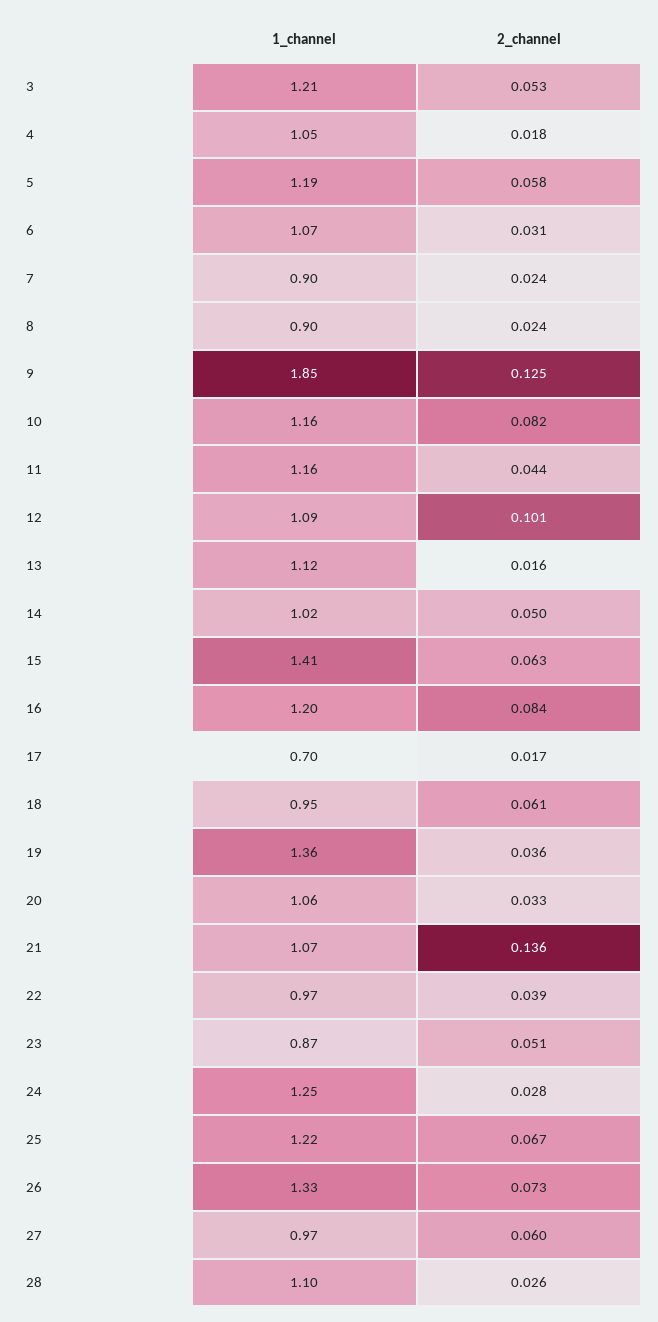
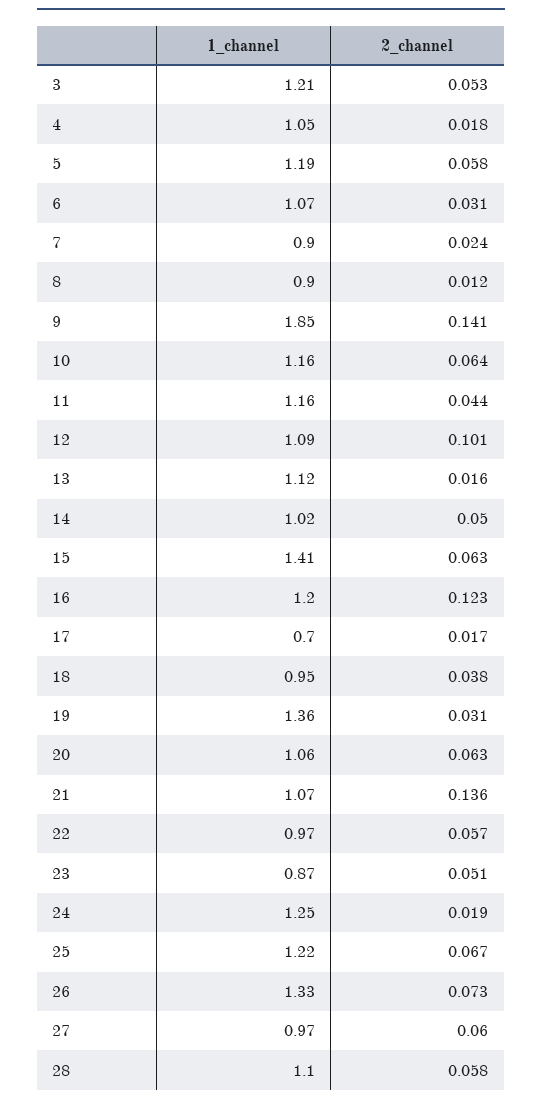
2_channel, 8: 0.024 -> 0.012
2_channel, 9: 0.125 -> 0.141
2_channel, 10: 0.082 -> 0.064
2_channel, 16: 0.084 -> 0.123
2_channel, 18: 0.061 -> 0.038
2_channel, 19: 0.036 -> 0.031
2_channel, 20: 0.033 -> 0.063
2_channel, 22: 0.039 -> 0.057
2_channel, 24: 0.028 -> 0.019
2_channel, 28: 0.026 -> 0.058

